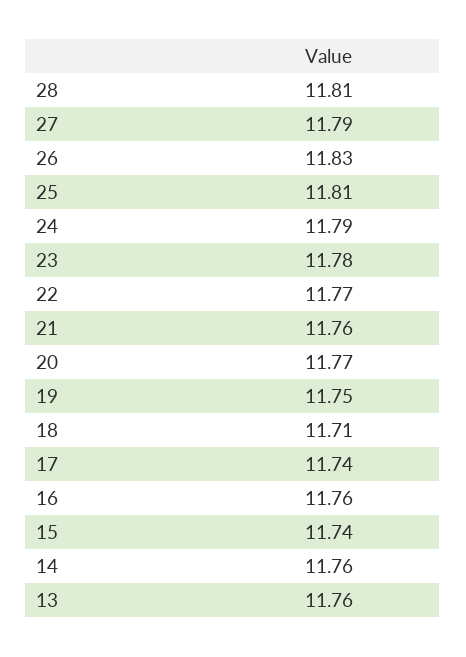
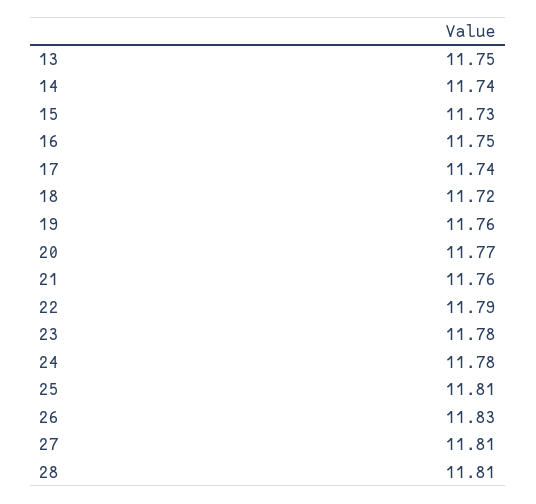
27: 11.79 -> 11.81
24: 11.79 -> 11.78
22: 11.77 -> 11.79
19: 11.75 -> 11.76
18: 11.71 -> 11.72
16: 11.76 -> 11.75
15: 11.74 -> 11.73
14: 11.76 -> 11.74
13: 11.76 -> 11.75

